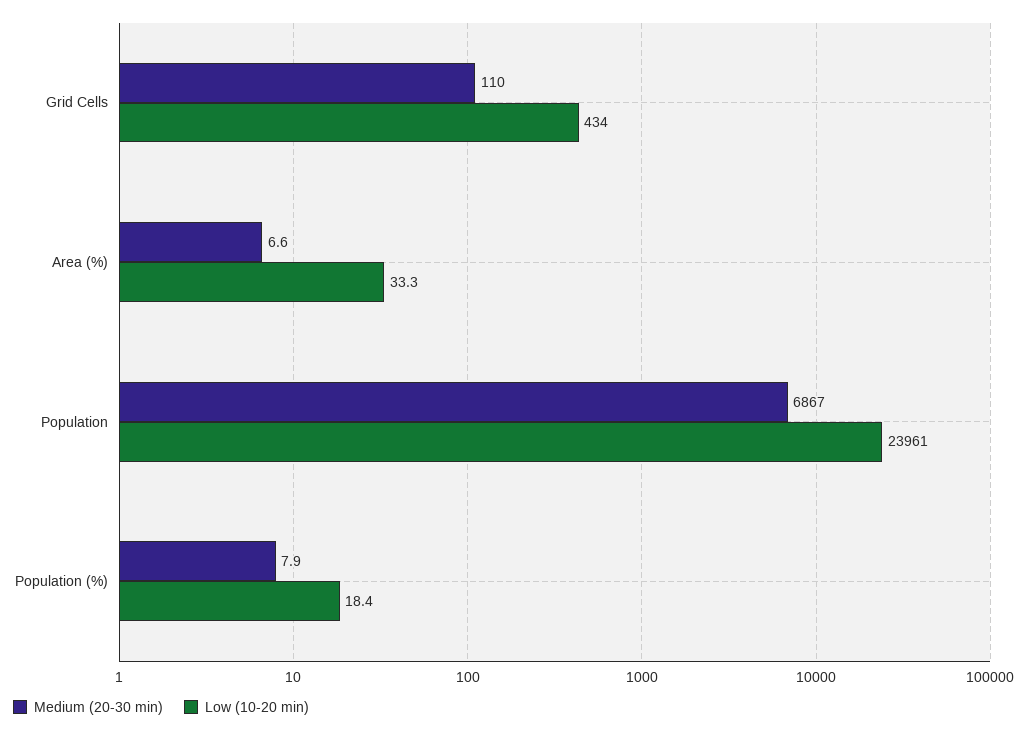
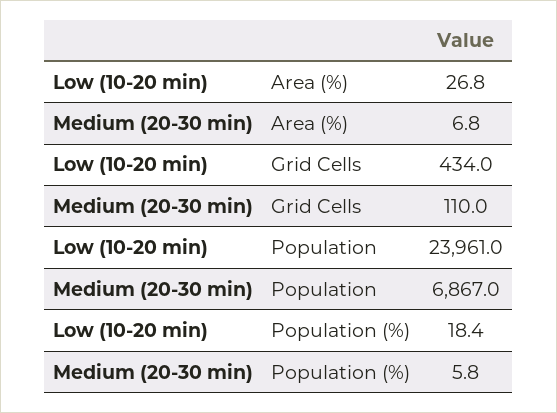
Medium (20-30 min), Area (%): 6.6 -> 6.8
Low (10-20 min), Area (%): 33.3 -> 26.8
Medium (20-30 min), Population (%): 7.9 -> 5.8

